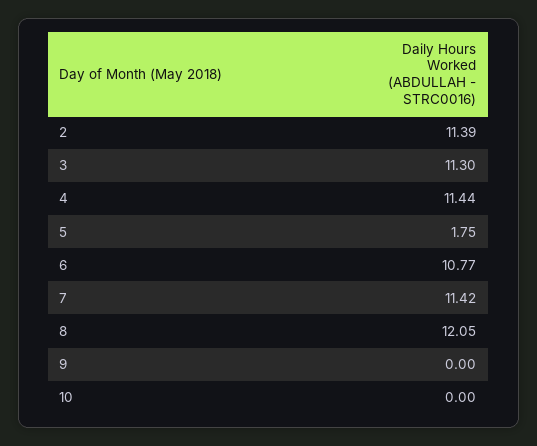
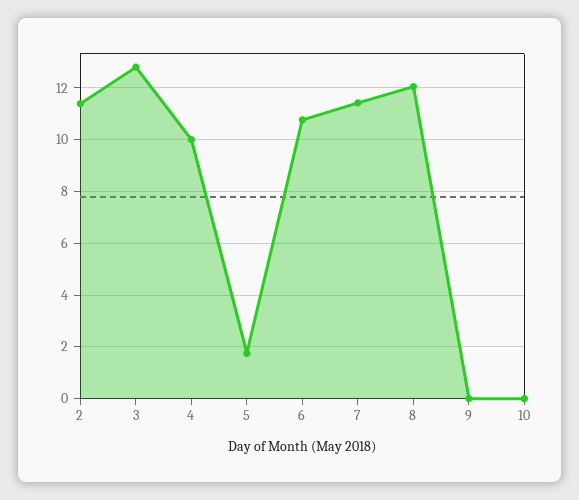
3: 11.3 -> 12.75
4: 11.44 -> 10

